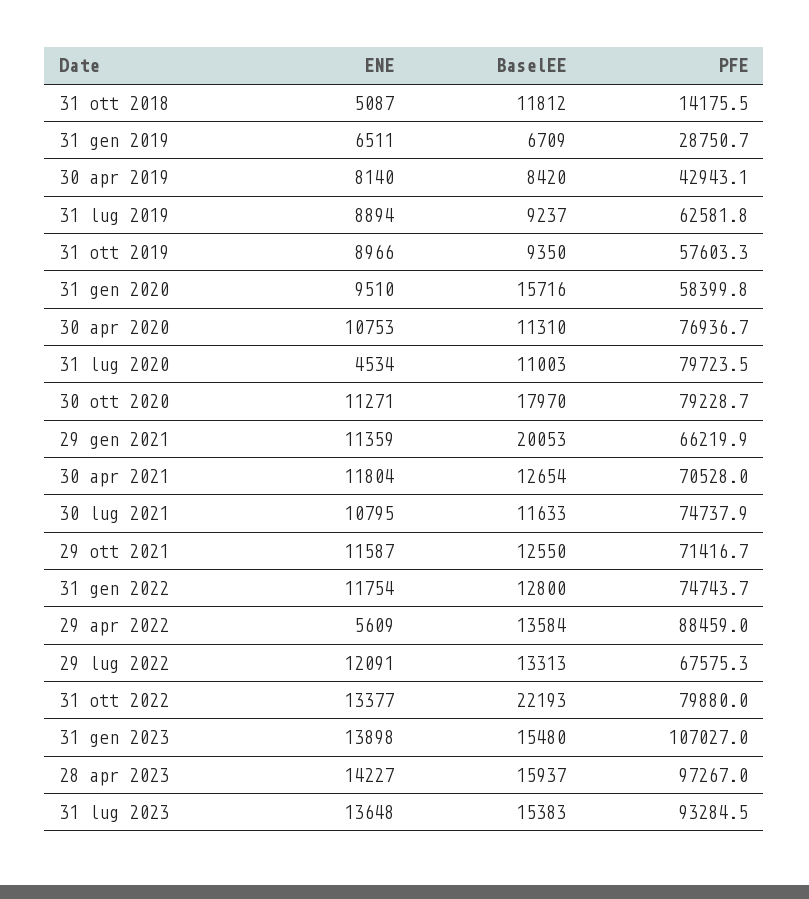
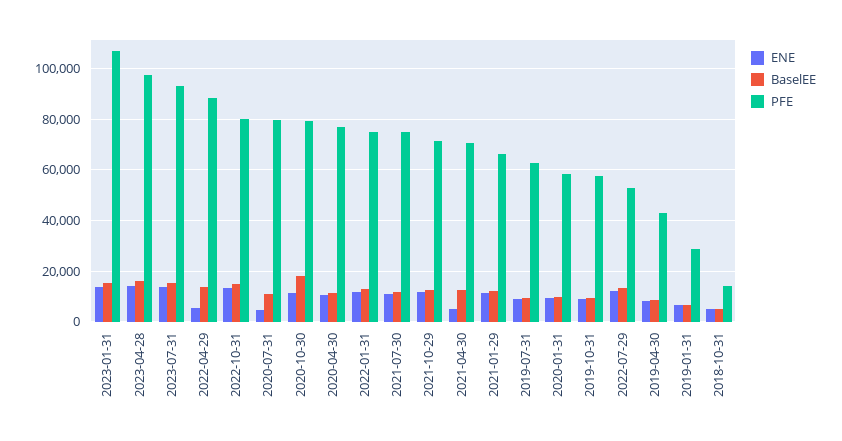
BaselEE, 31 ott 2018: 11812 -> 5000
BaselEE, 31 gen 2020: 15716 -> 10000
BaselEE, 29 gen 2021: 20053 -> 12500
ENE, 30 apr 2021: 11804 -> 5000
PFE, 29 lug 2022: 67575.3 -> 52500
BaselEE, 31 ott 2022: 22193 -> 15000

